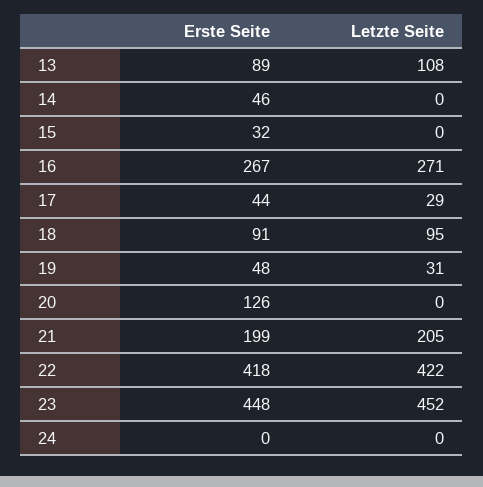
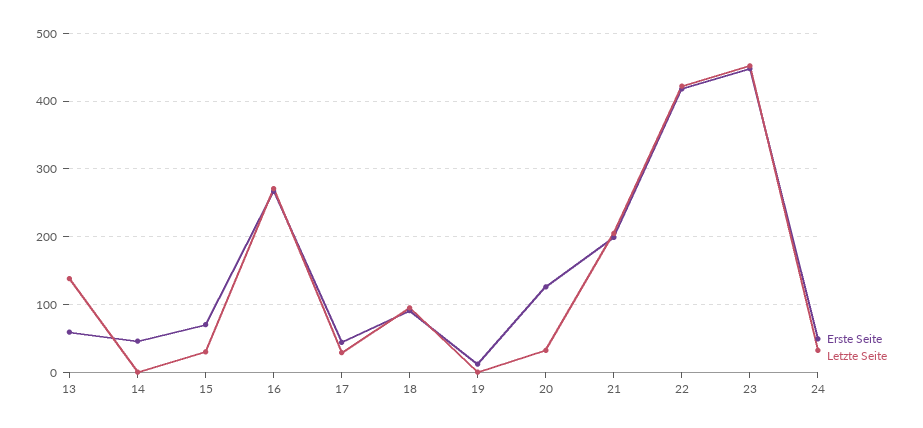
Erste Seite, 13: 89 -> 60
Letzte Seite, 13: 108 -> 140
Erste Seite, 15: 32 -> 70
Letzte Seite, 15: 0 -> 30
Erste Seite, 19: 48 -> 10
Letzte Seite, 19: 31 -> 0
Letzte Seite, 20: 0 -> 30
Erste Seite, 24: 0 -> 50
Letzte Seite, 24: 0 -> 30

